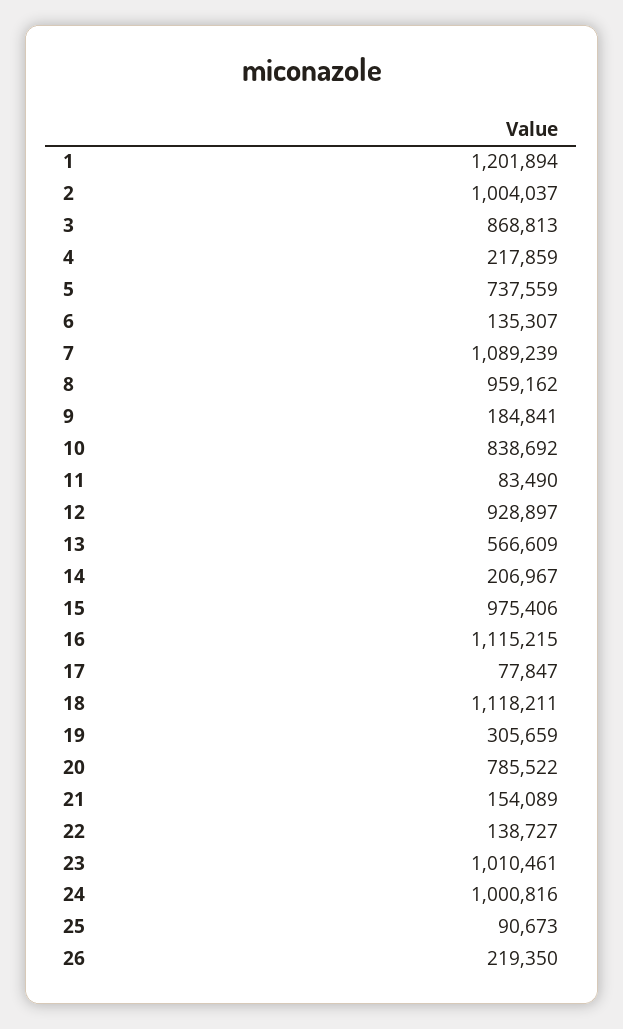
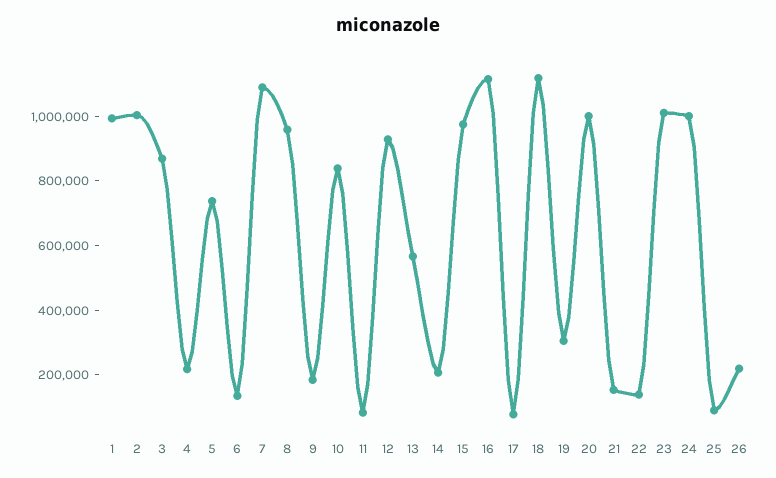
1: 1201894 -> 1000000
20: 785522 -> 1000000

